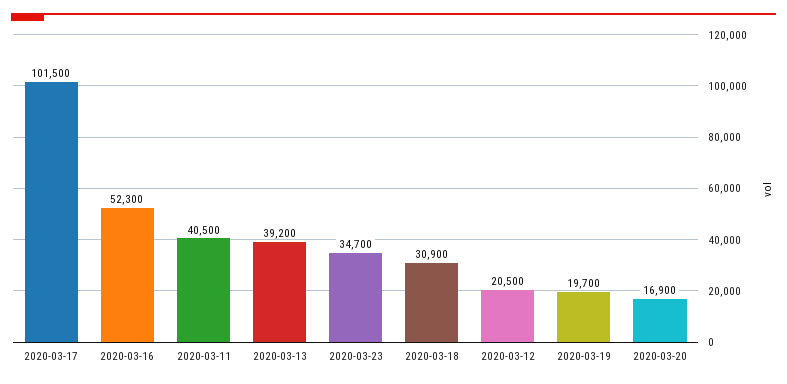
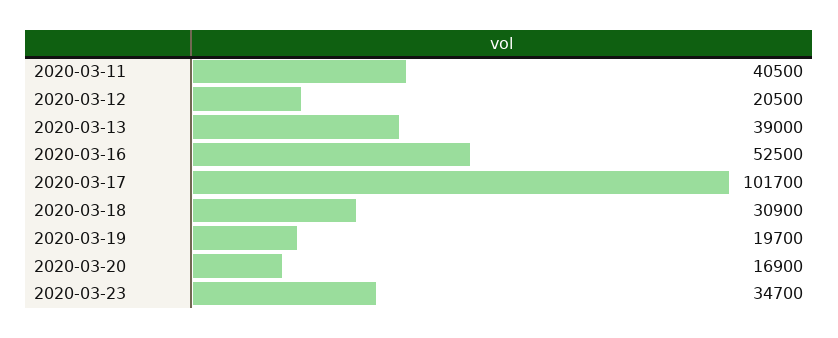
2020-03-17: 101500 -> 101700
2020-03-16: 52300 -> 52500
2020-03-13: 39200 -> 39000

